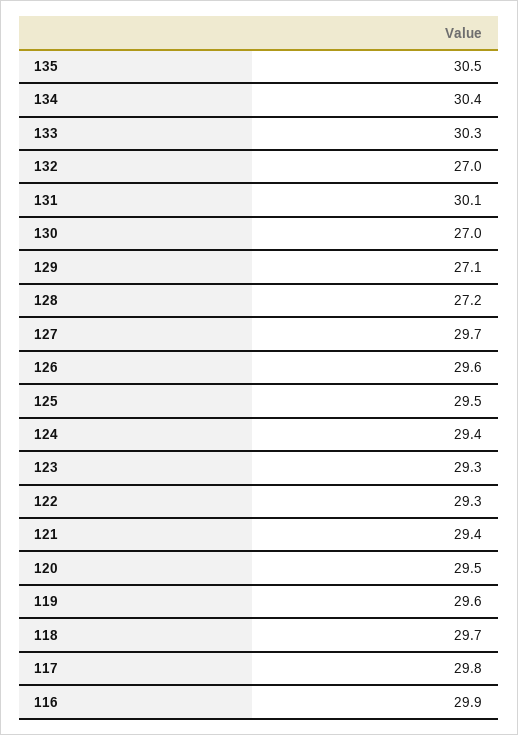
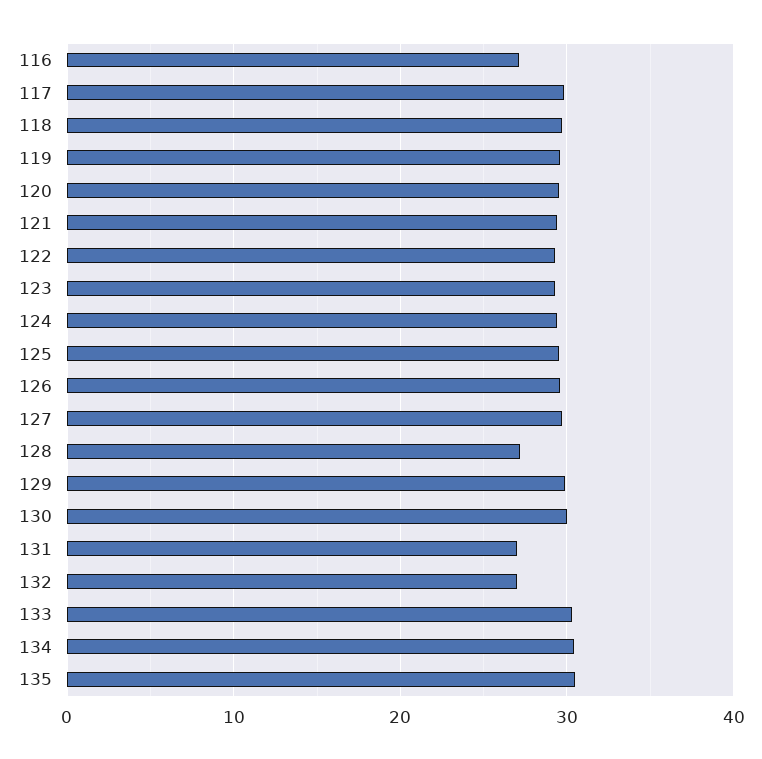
131: 30.1 -> 27
130: 27 -> 30
129: 27.1 -> 30
116: 29.9 -> 27

